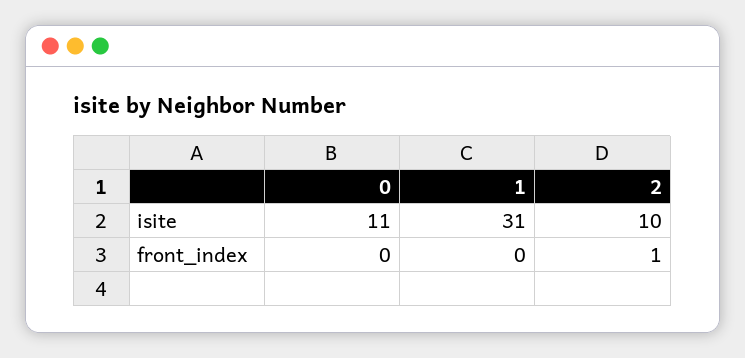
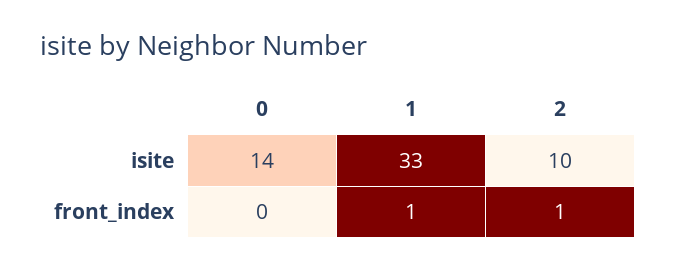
0, isite: 11 -> 14
1, isite: 31 -> 33
1, front_index: 0 -> 1

